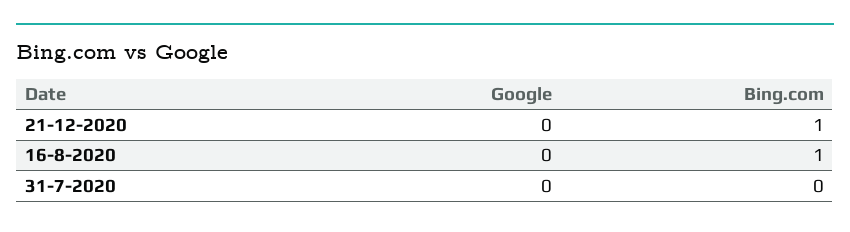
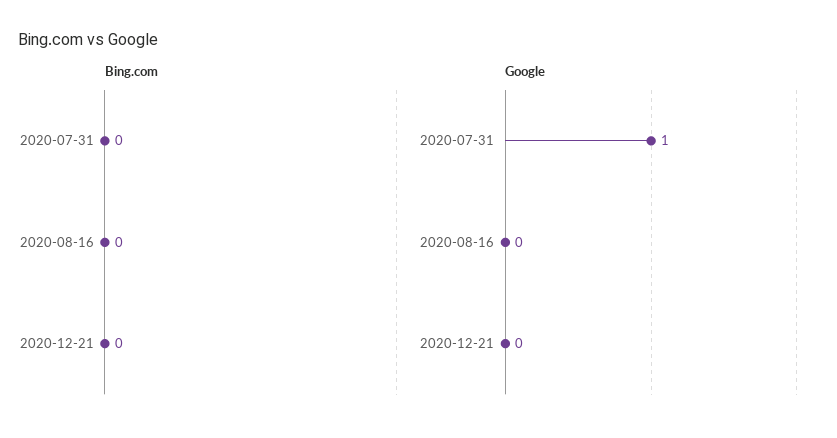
Bing.com, 21-12-2020: 1 -> 0
Bing.com, 16-8-2020: 1 -> 0
Google, 31-7-2020: 0 -> 1

